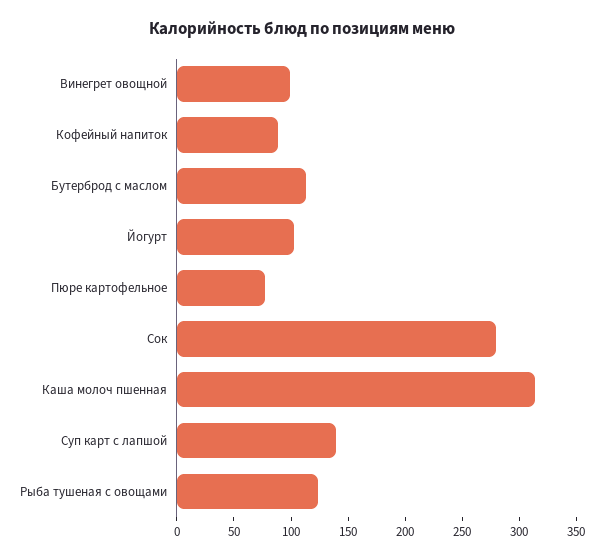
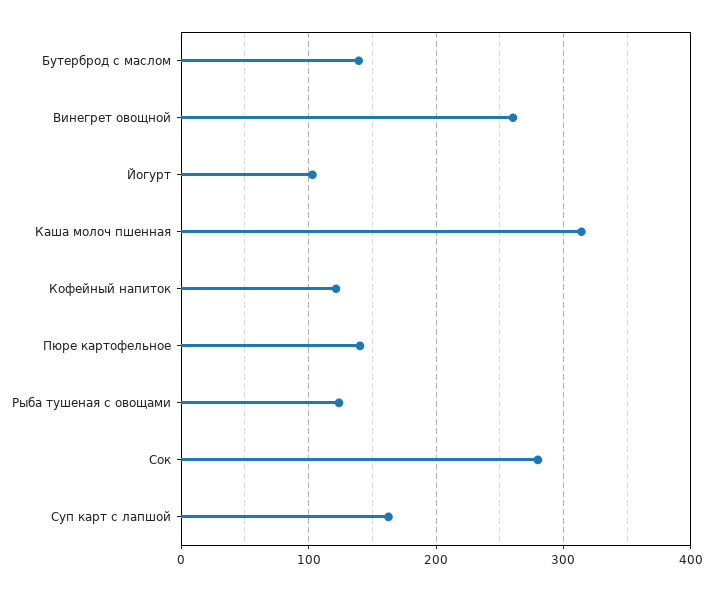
Винегрет овощной: 100 -> 260
Кофейный напиток: 90 -> 120
Бутерброд с маслом: 110 -> 140
Пюре картофельное: 80 -> 140
Суп карт с лапшой: 140 -> 160

